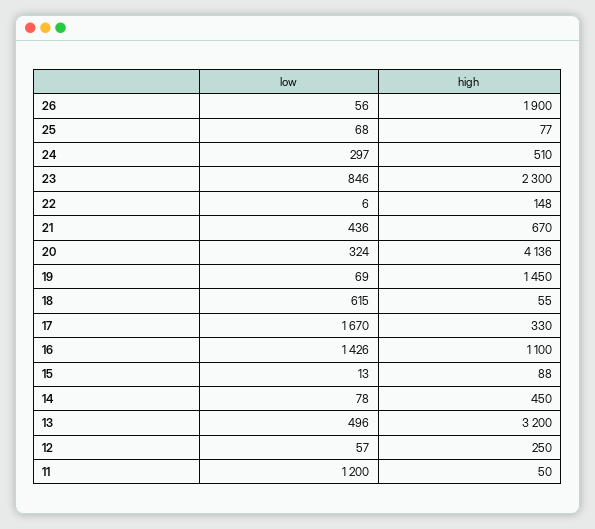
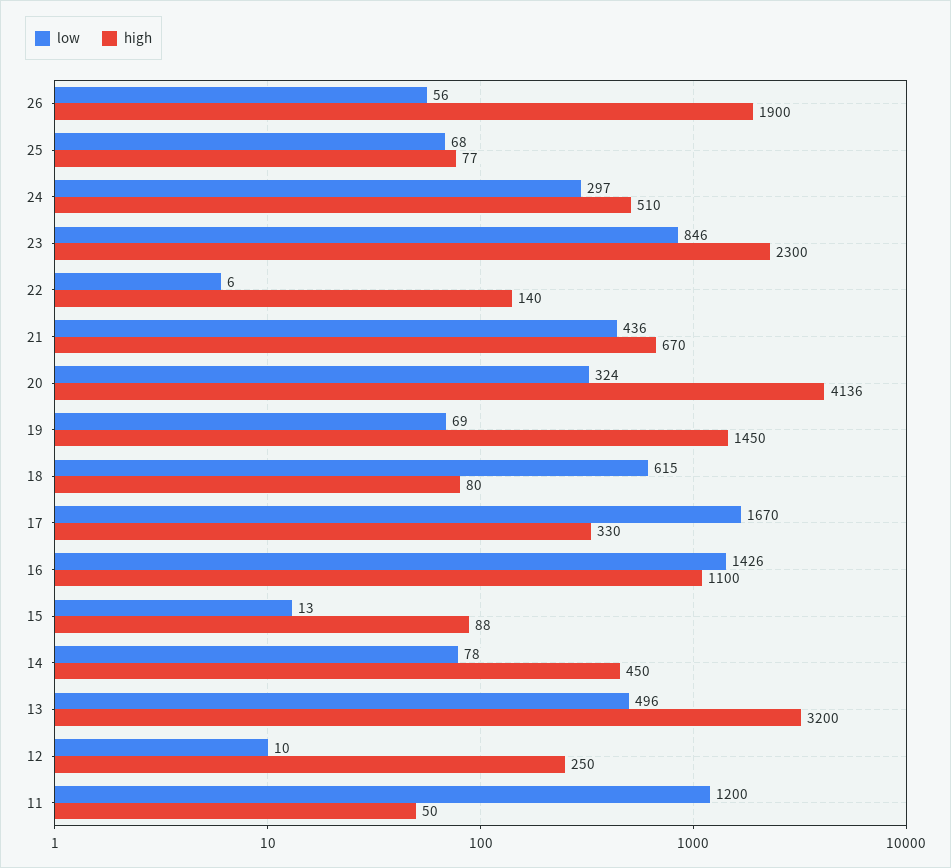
high, 22: 148 -> 140
high, 18: 55 -> 80
low, 12: 57 -> 10

